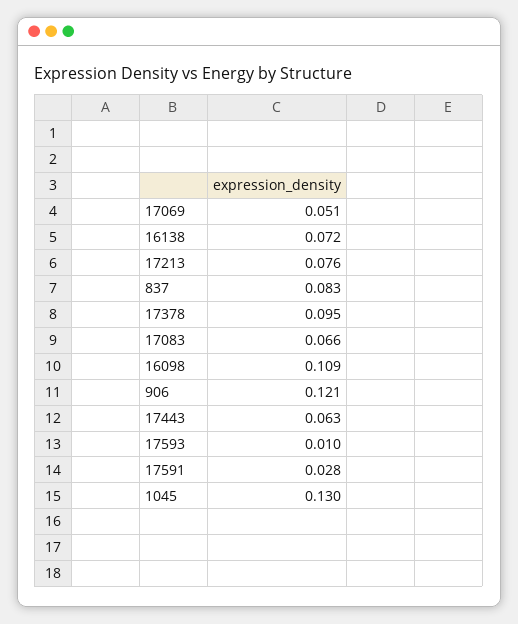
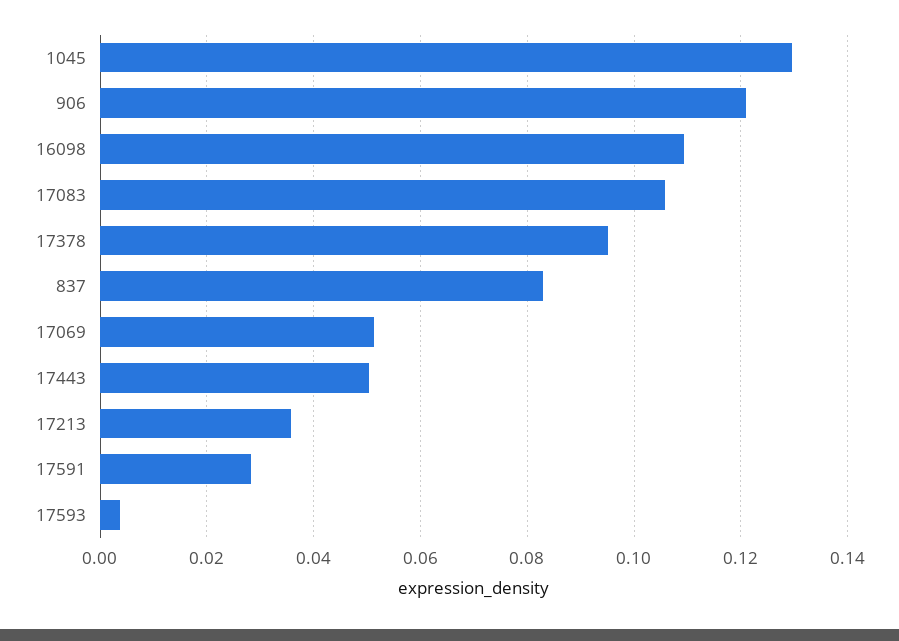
16138: 0.072 -> none
17213: 0.076 -> 0.036
17083: 0.066 -> 0.106
17443: 0.063 -> 0.05
17593: 0.01 -> 0.004

